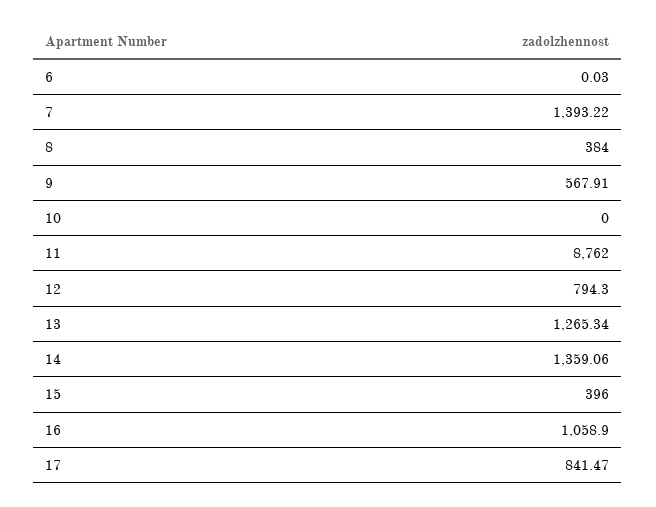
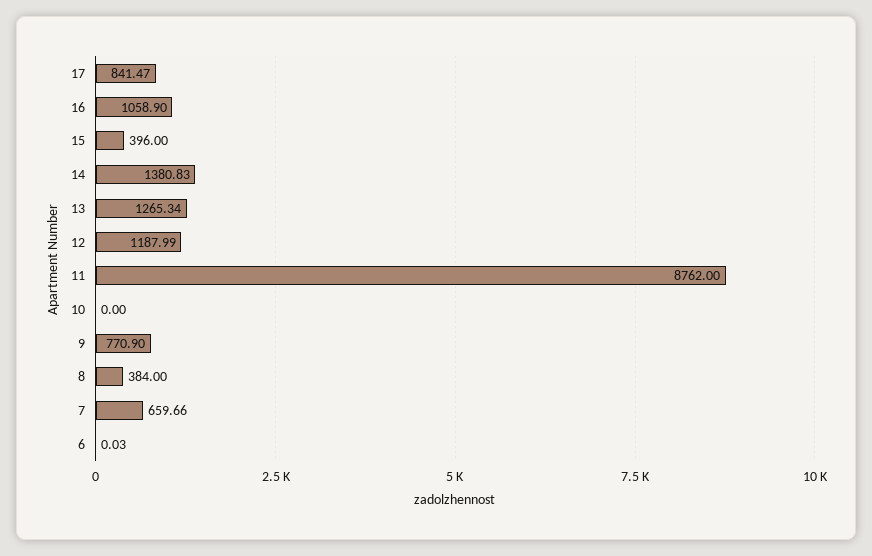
7: 1393.22 -> 659.66
9: 567.91 -> 770.9
12: 794.3 -> 1187.99
14: 1359.06 -> 1380.83

